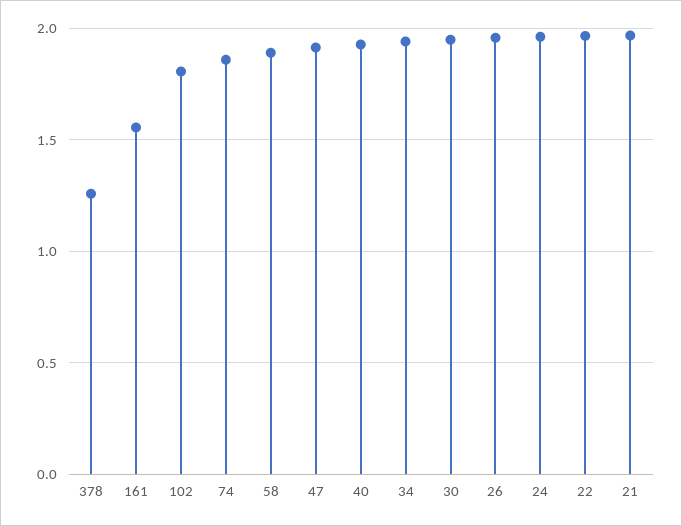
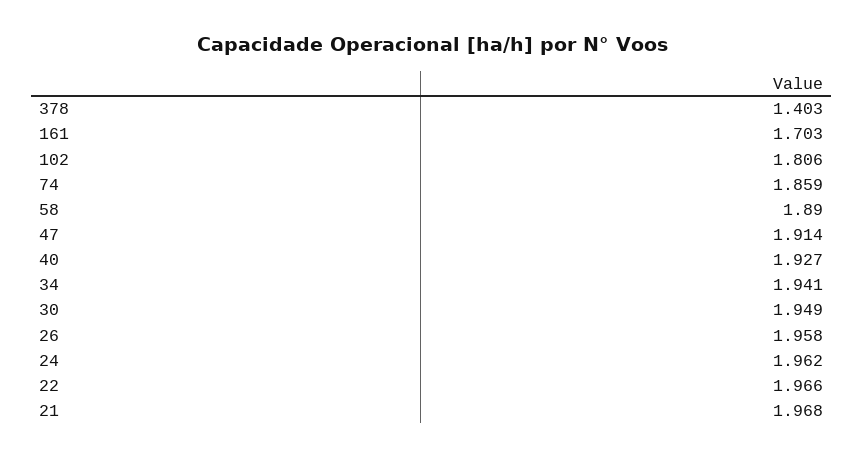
378: 1.25 -> 1.403
161: 1.55 -> 1.703

